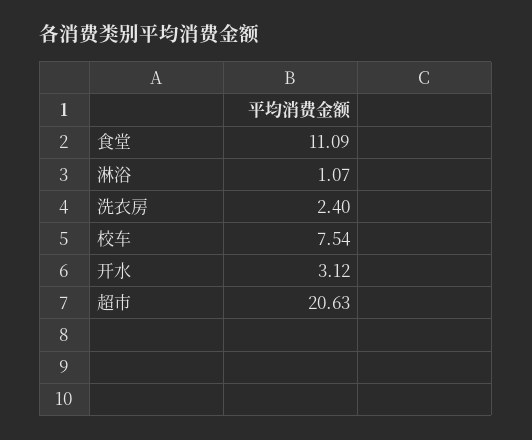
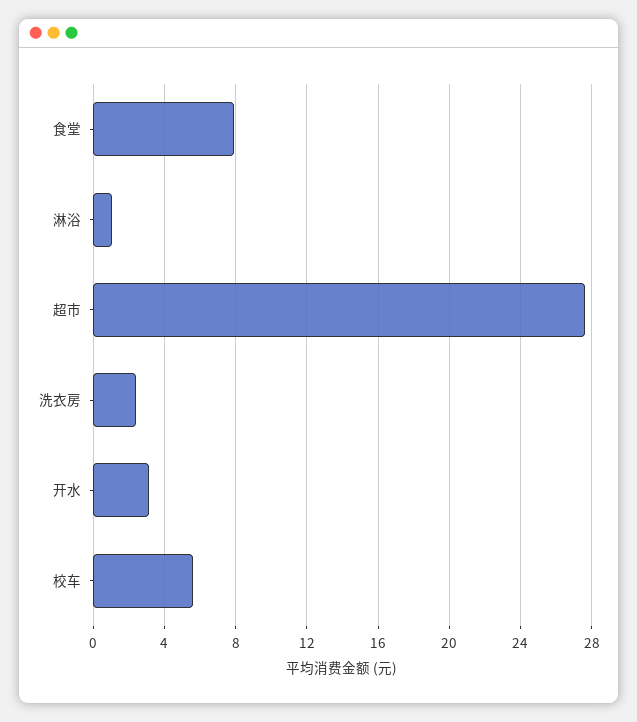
食堂: 11.09 -> 8
校车: 7.54 -> 5.5
超市: 20.63 -> 27.5

